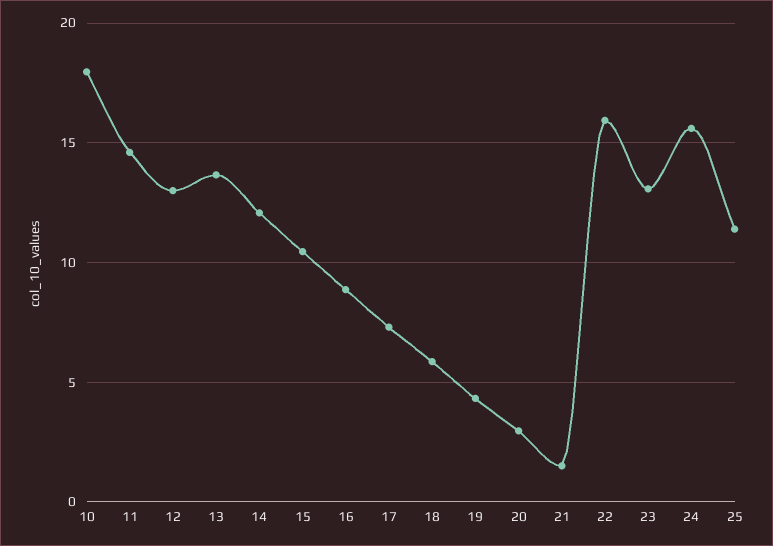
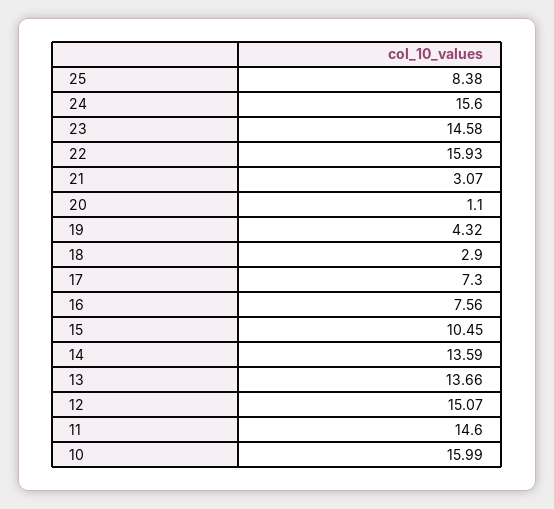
10: 18 -> 15.99
12: 13 -> 15.07
14: 12 -> 13.59
16: 9 -> 7.56
18: 6 -> 2.9
20: 3 -> 1.1
21: 1.5 -> 3.07
23: 13 -> 14.58
25: 11.5 -> 8.38

